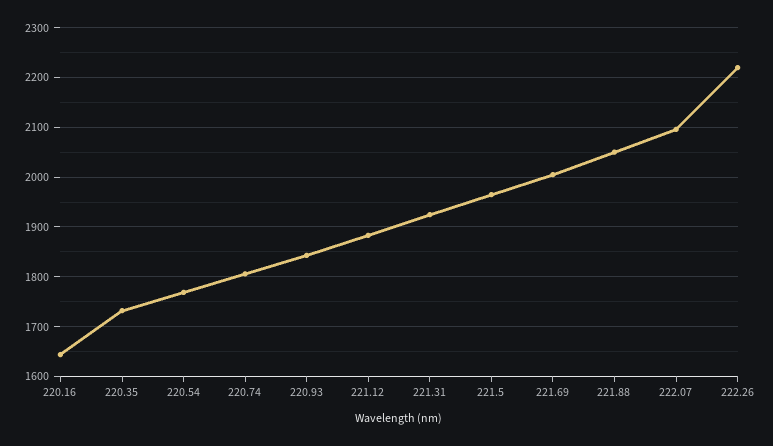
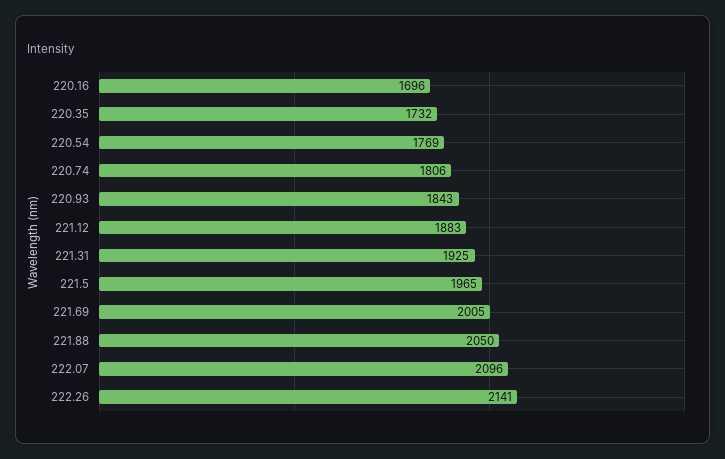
220.16: 1640 -> 1696
222.26: 2220 -> 2141

